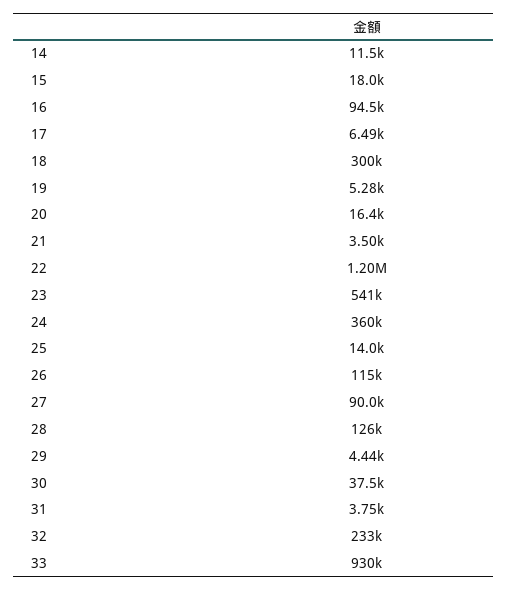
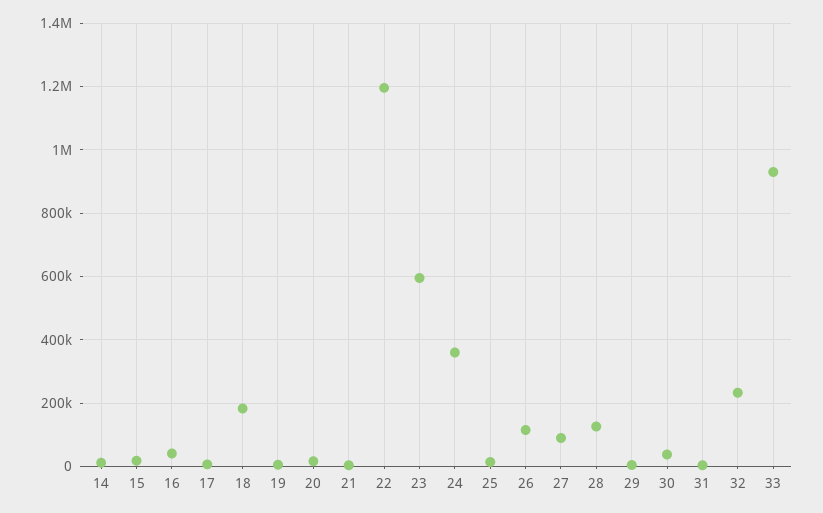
16: 94500 -> 40000
18: 300000 -> 180000
23: 541000 -> 600000

